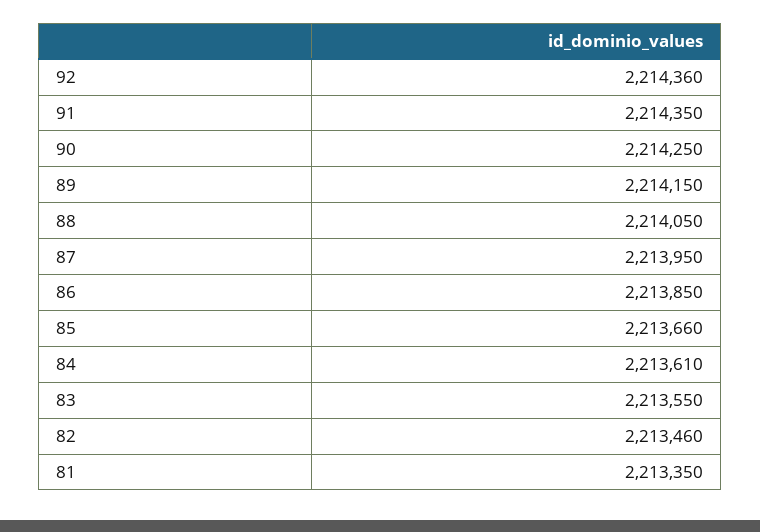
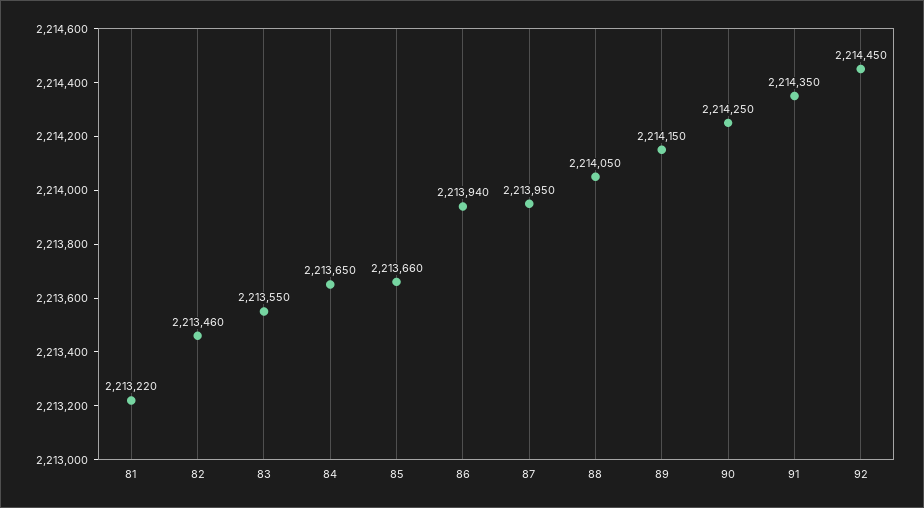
92: 2214360 -> 2214450
86: 2213850 -> 2213940
84: 2213610 -> 2213650
81: 2213350 -> 2213220

